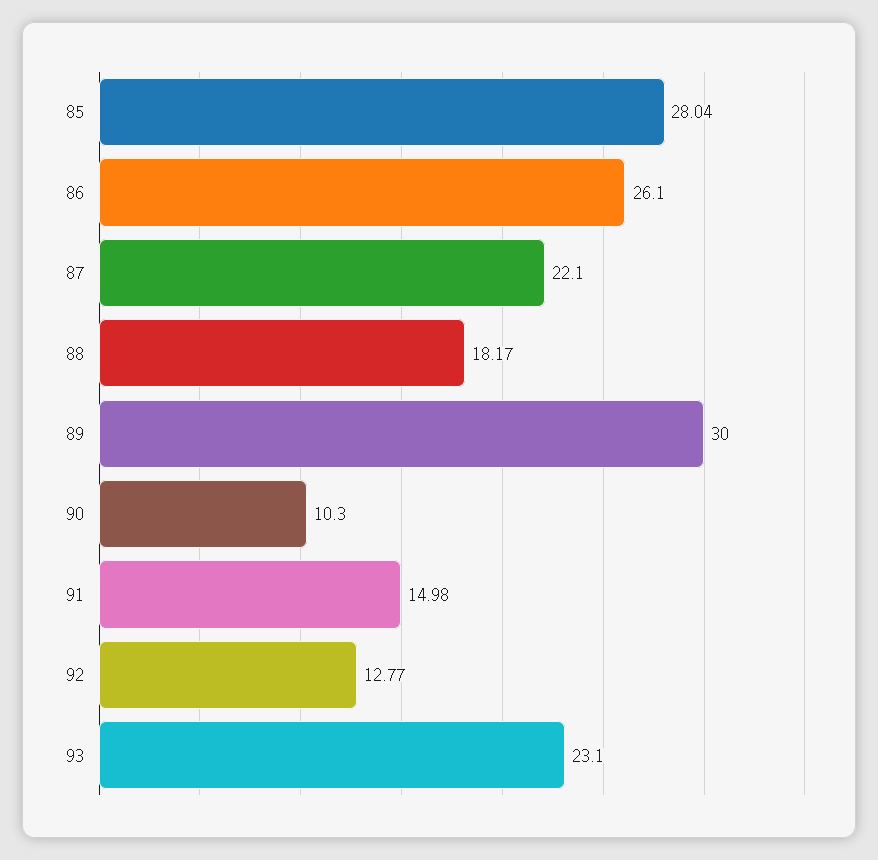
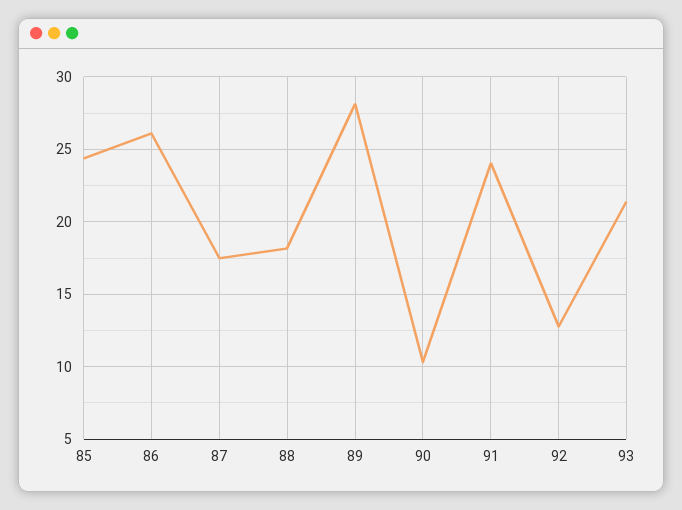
85: 28.04 -> 24.5
87: 22.1 -> 17.5
89: 30 -> 28
91: 14.98 -> 24
93: 23.1 -> 21.5

